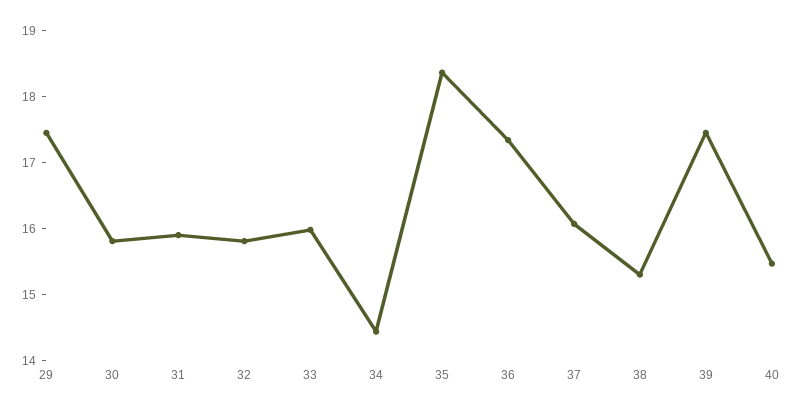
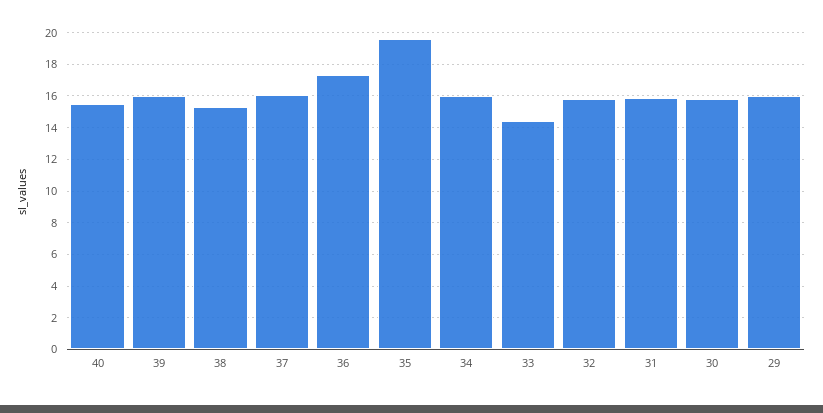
29: 17.4 -> 16
33: 16 -> 14.5
34: 14.4 -> 16
35: 18.4 -> 19.5
39: 17.4 -> 16

